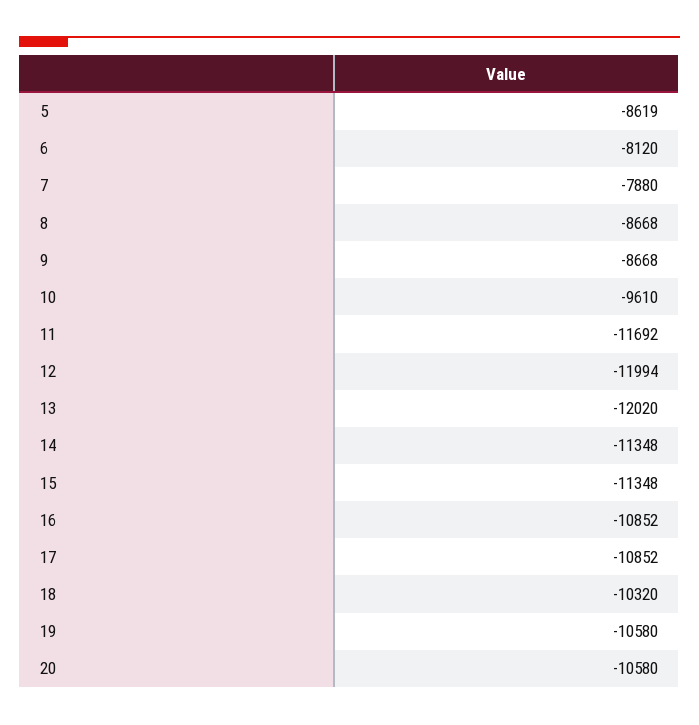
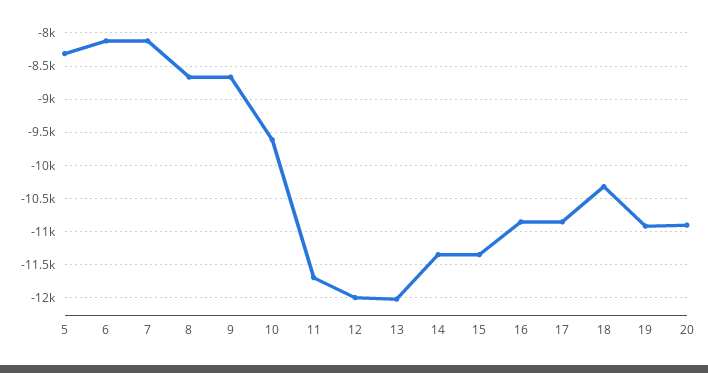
5: -8619 -> -8300
7: -7880 -> -8100
19: -10580 -> -10900
20: -10580 -> -10900

